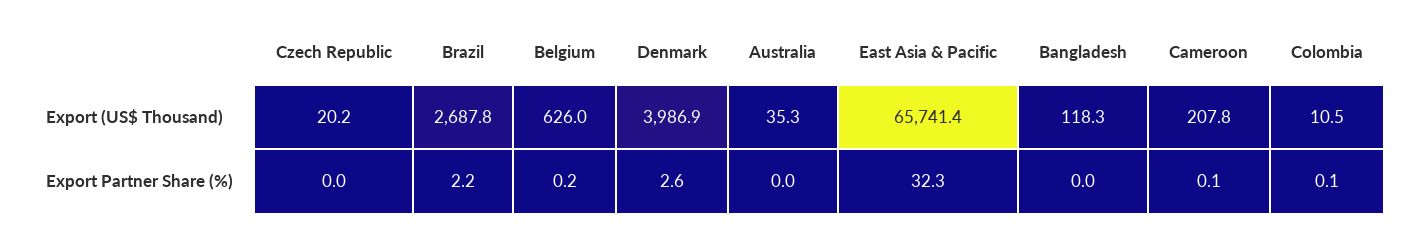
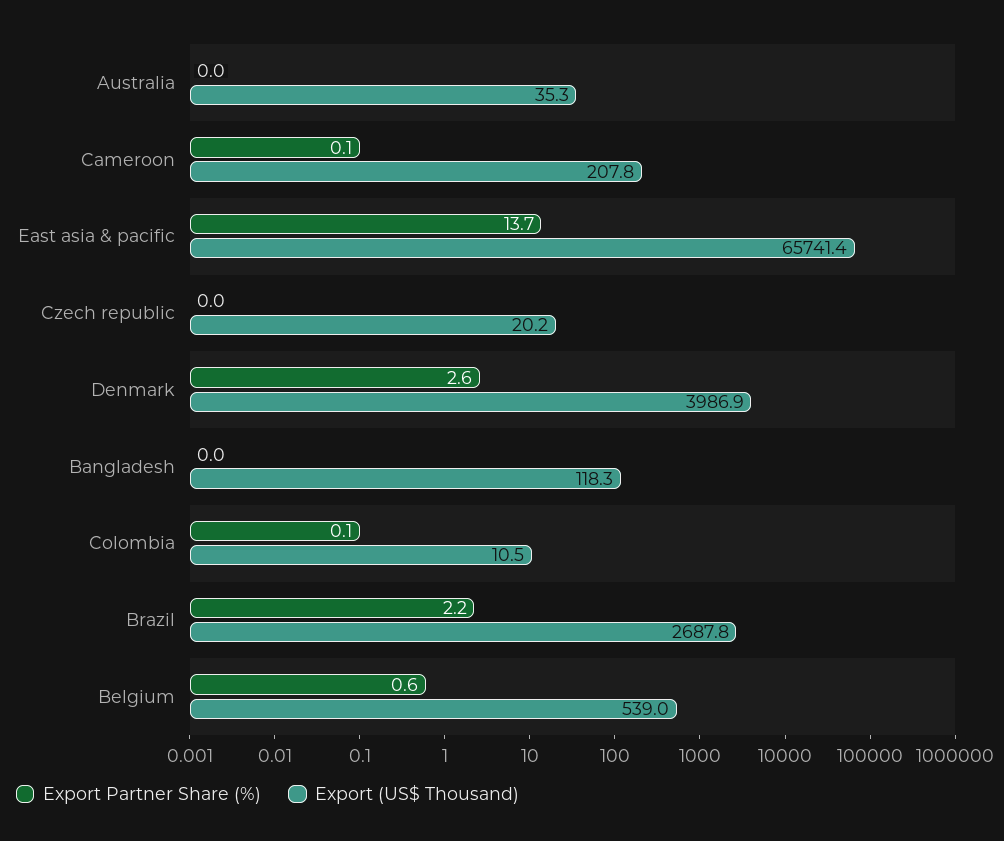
Export (US$ Thousand), Belgium: 626 -> 539
Export Partner Share (%), Belgium: 0.2 -> 0.6
Export Partner Share (%), East Asia & Pacific: 32.3 -> 13.7

